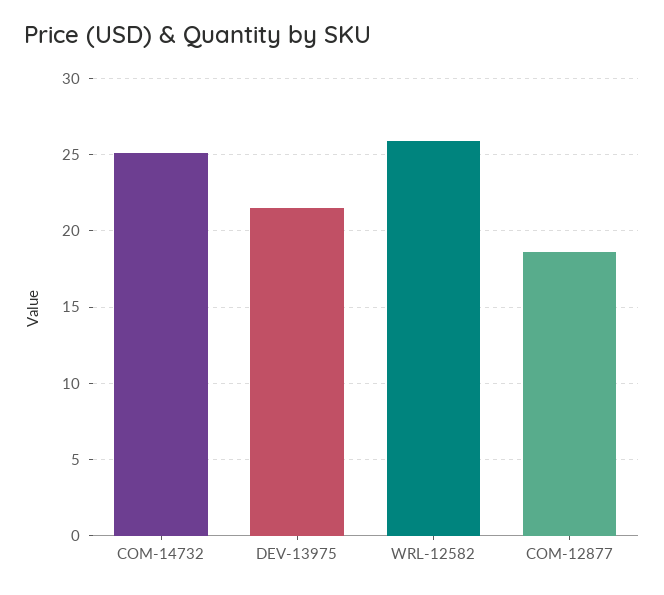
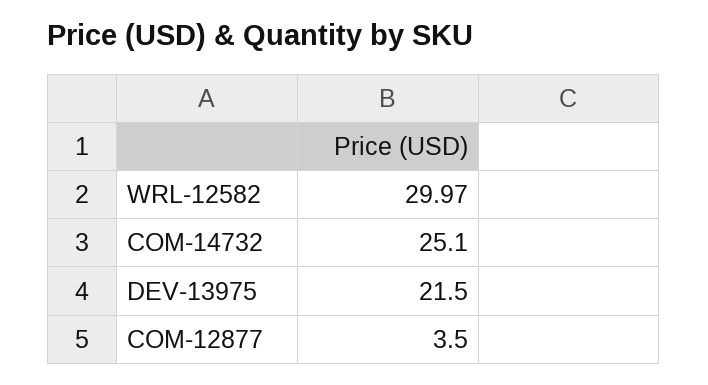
WRL-12582: 26 -> 29.97
COM-12877: 18.5 -> 3.5

